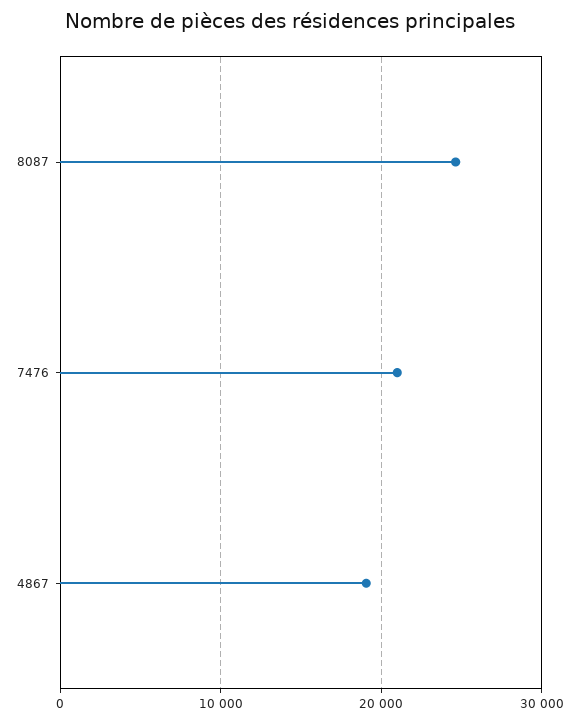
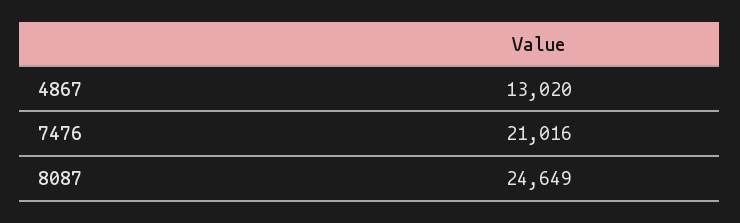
4867: 19000 -> 13020

